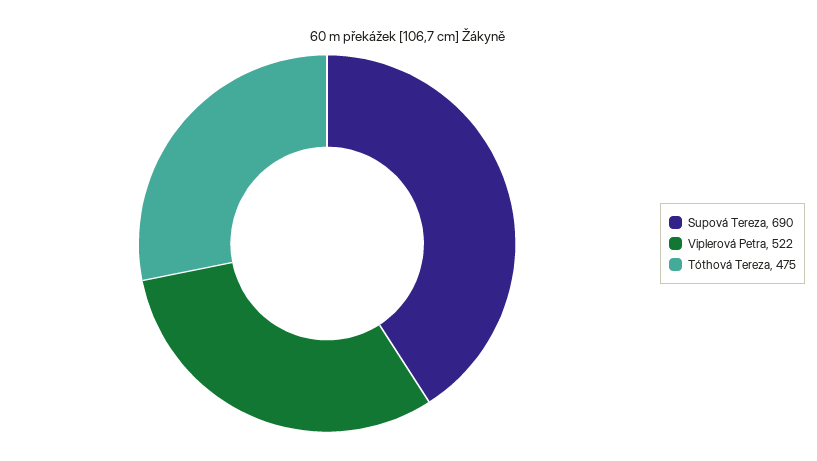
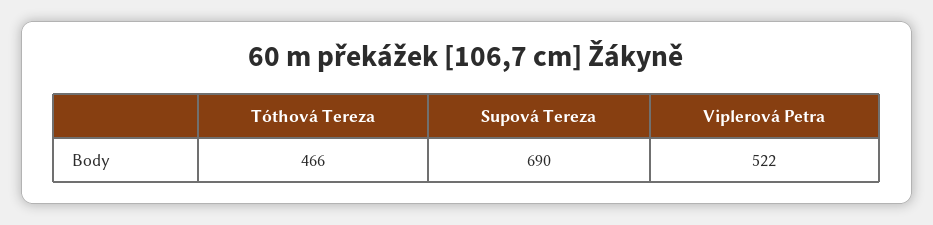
Tóthová Tereza: 475 -> 466

